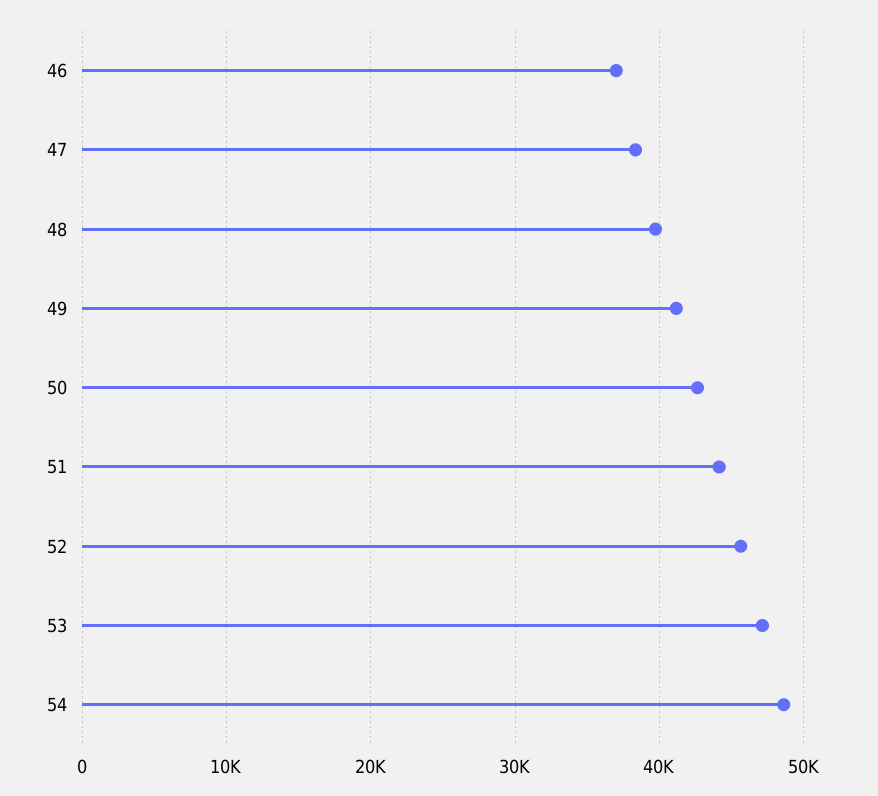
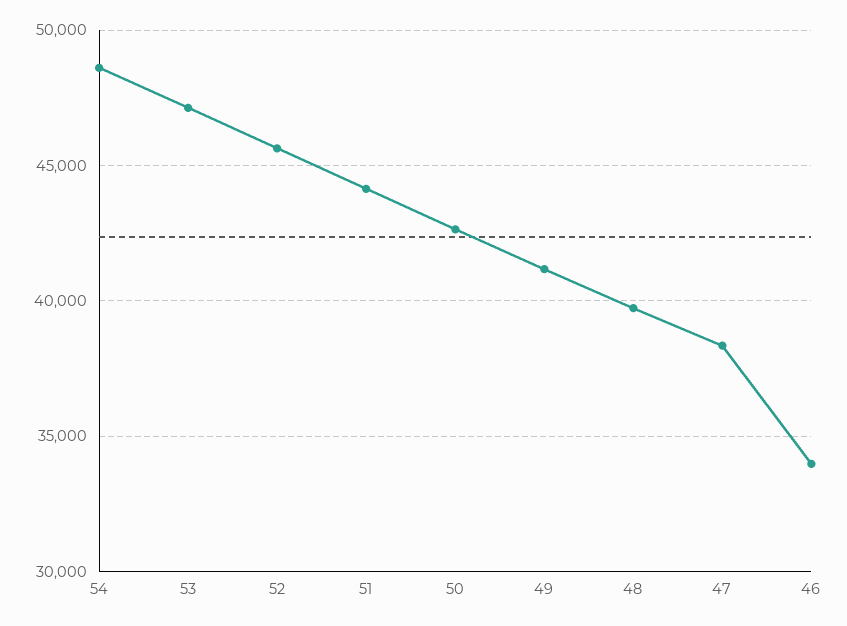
46: 37000 -> 34000

